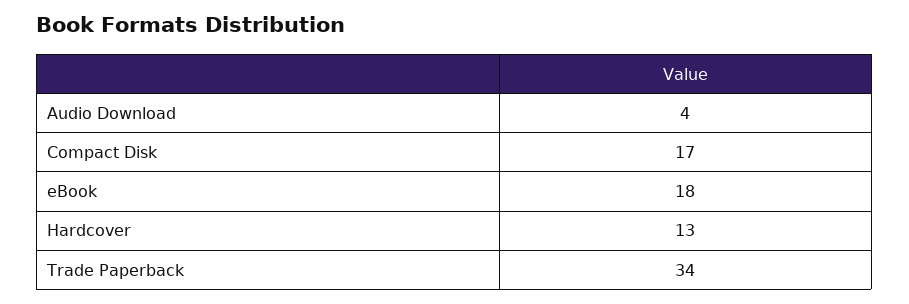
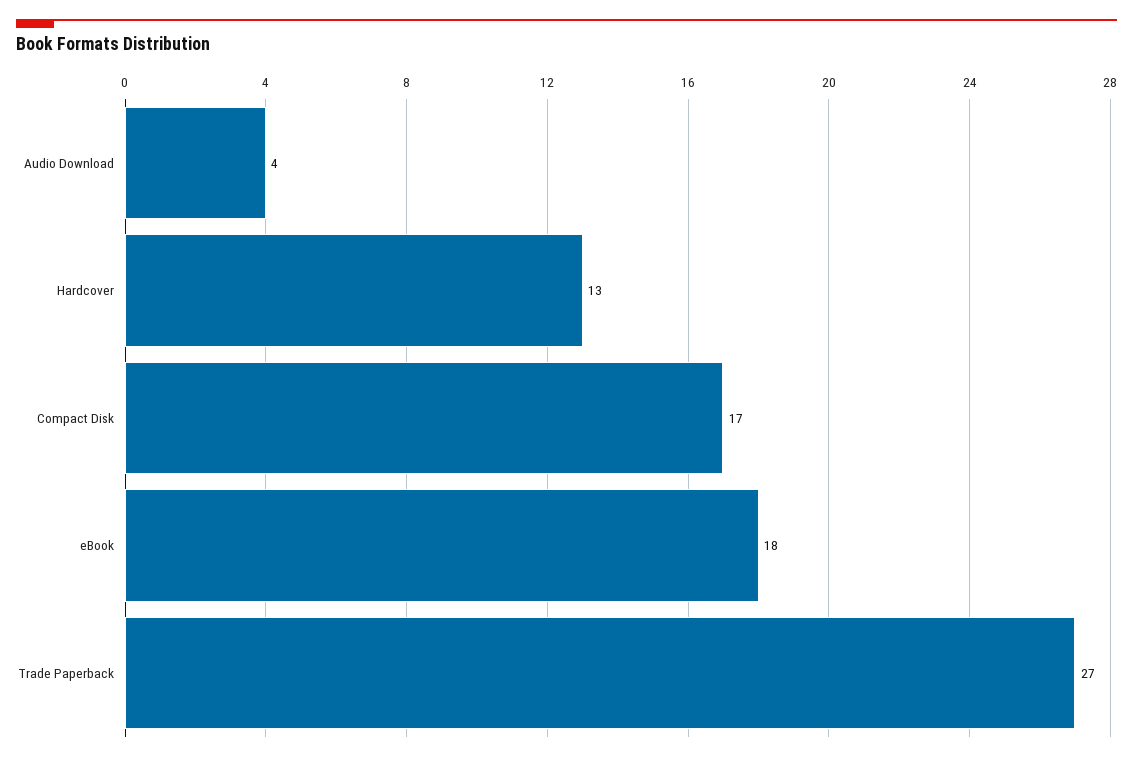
Trade Paperback: 34 -> 27

